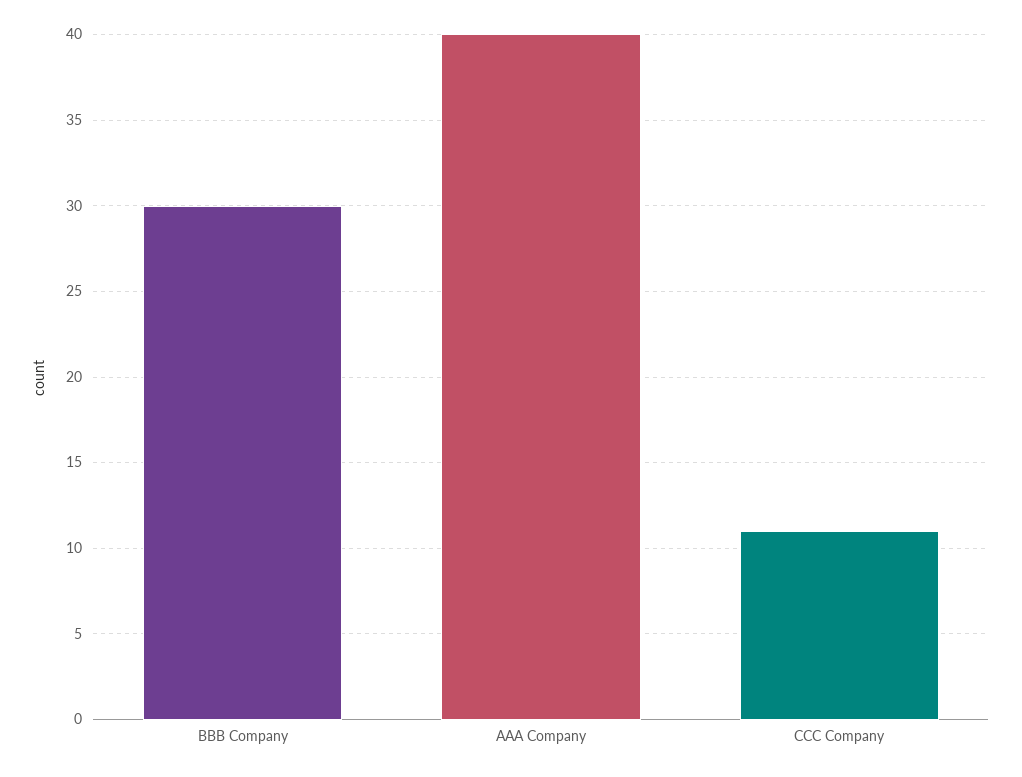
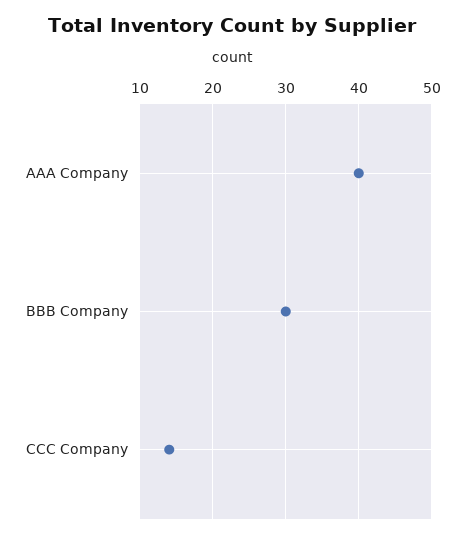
CCC Company: 11 -> 14

